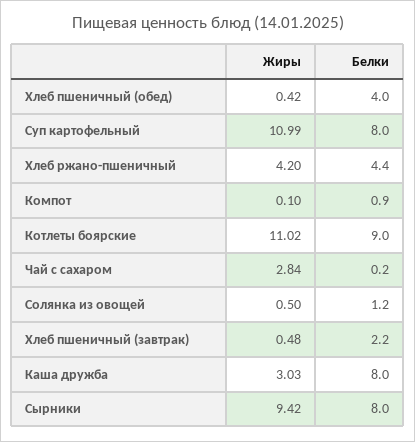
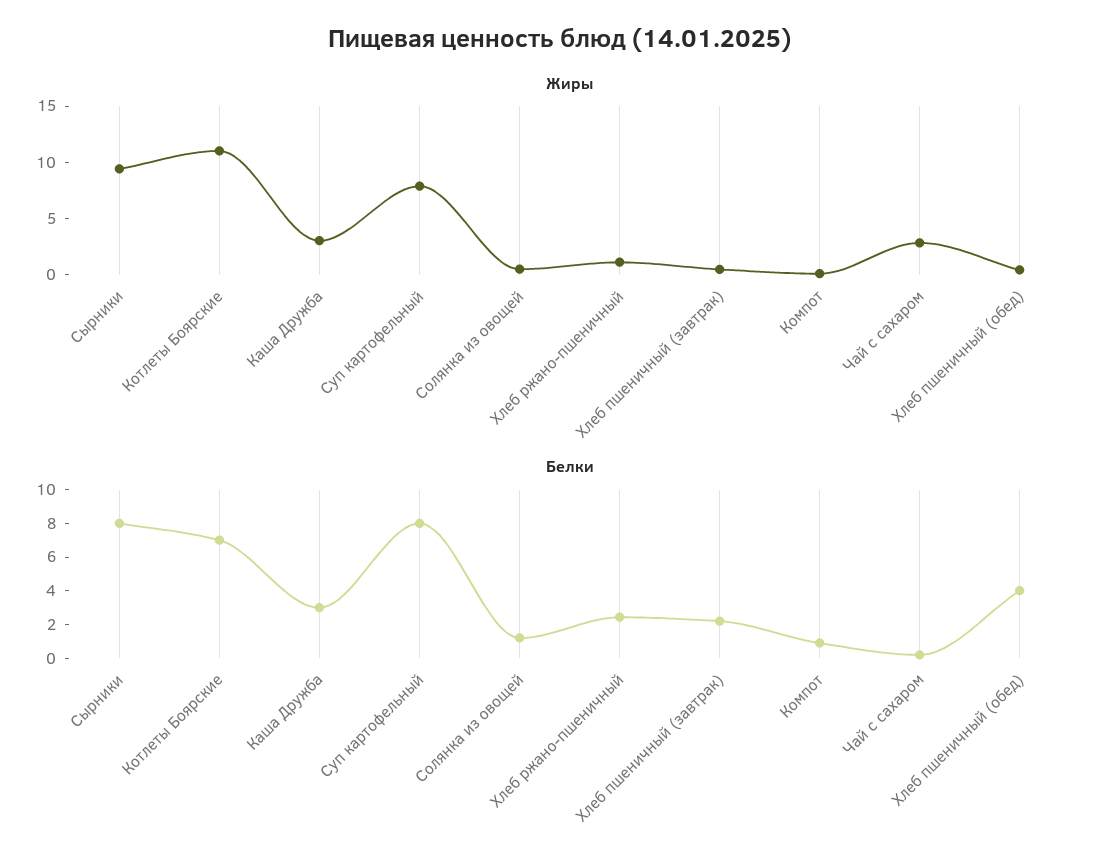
Жиры, Суп картофельный: 10.99 -> 8
Жиры, Хлеб ржано-пшеничный: 4.2 -> 1
Белки, Хлеб ржано-пшеничный: 4.4 -> 2.5
Белки, Котлеты боярские: 9 -> 7
Белки, Каша дружба: 8 -> 3

